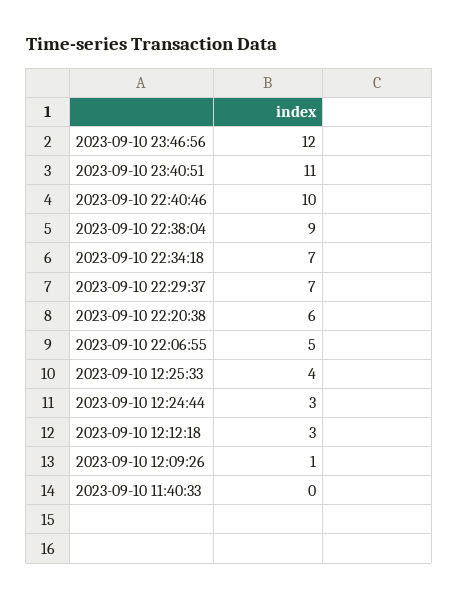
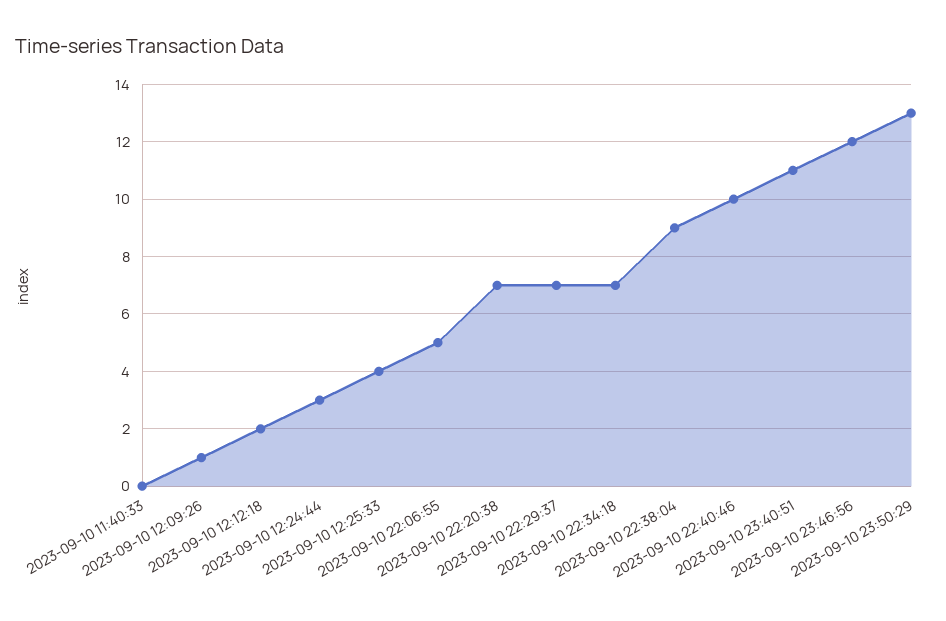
2023-09-10 22:20:38: 6 -> 7
2023-09-10 12:12:18: 3 -> 2
2023-09-10 23:50:29: none -> 13

